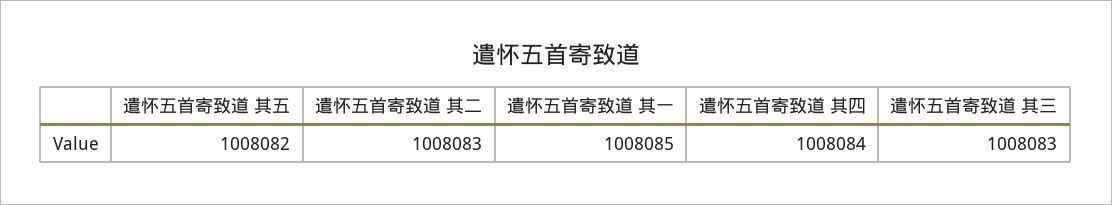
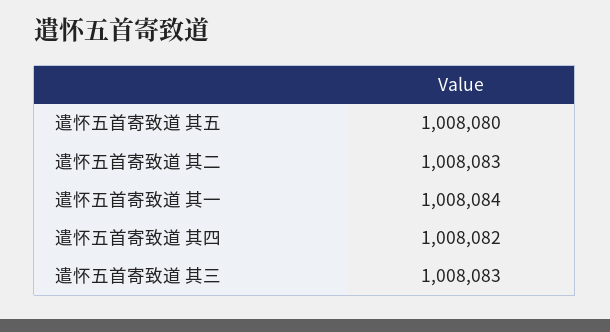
遣怀五首寄致道 其五: 1008082 -> 1008080
遣怀五首寄致道 其一: 1008085 -> 1008084
遣怀五首寄致道 其四: 1008084 -> 1008082

